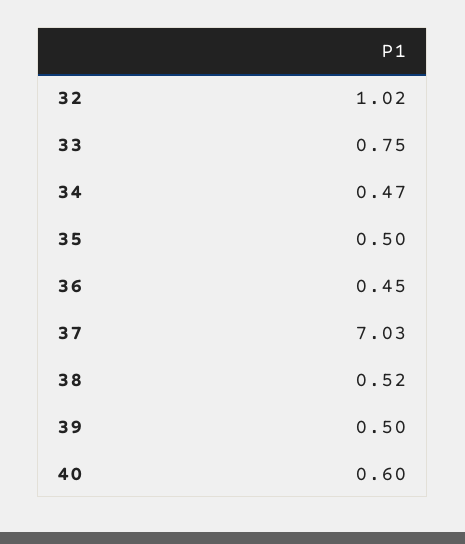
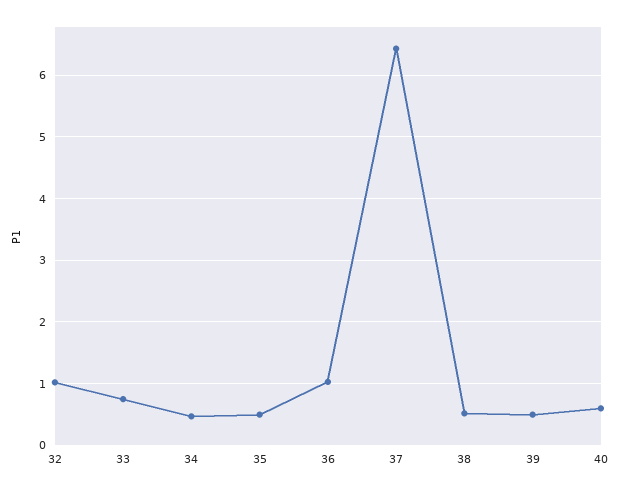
36: 0.45 -> 1
37: 7.03 -> 6.4

